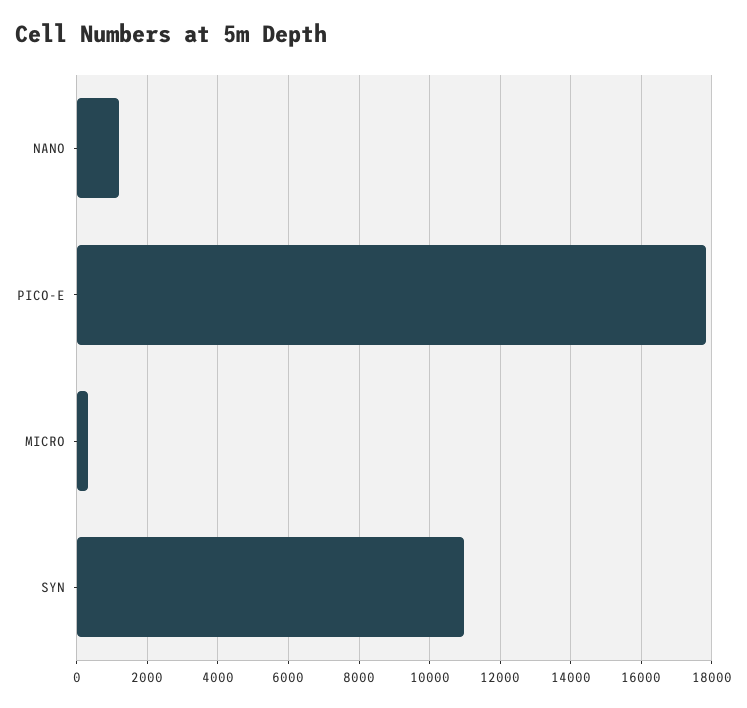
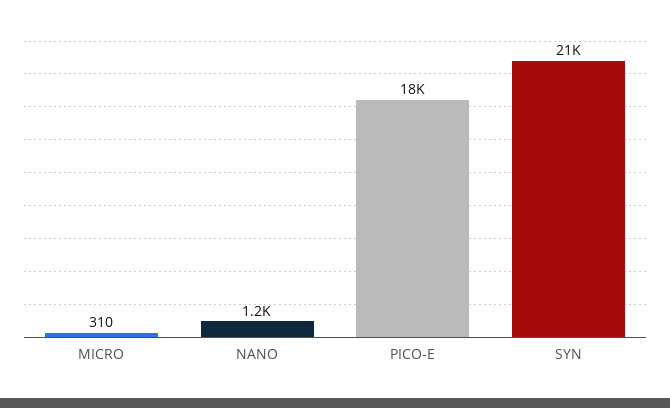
SYN: 11000 -> 21000

